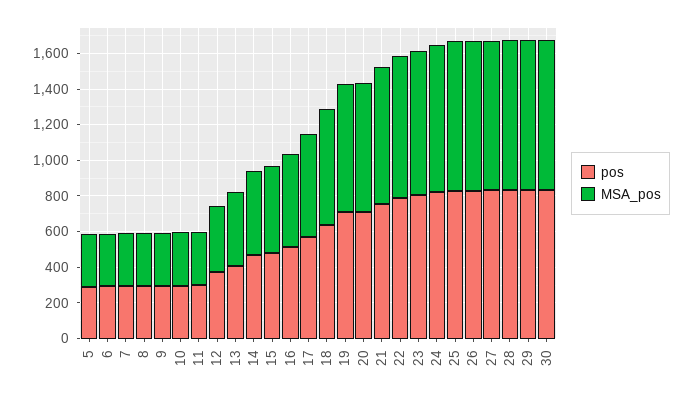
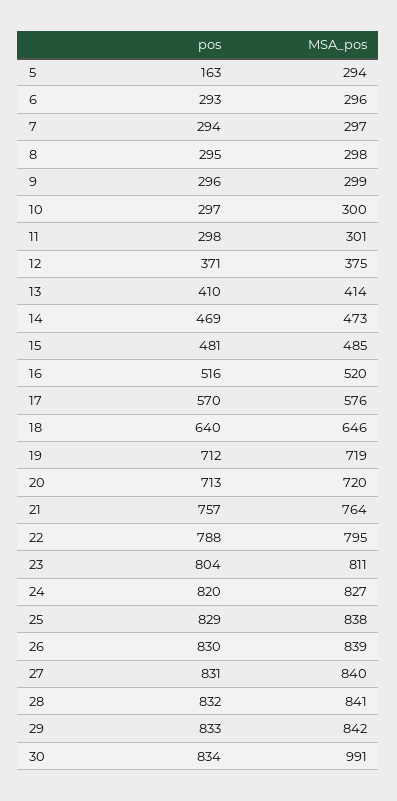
pos, 5: 300 -> 163
MSA_pos, 30: 850 -> 991

